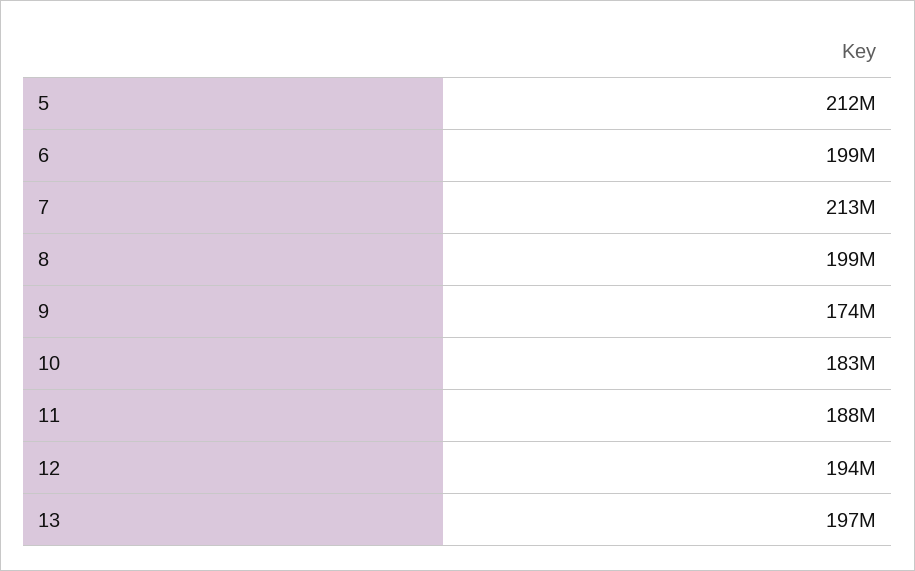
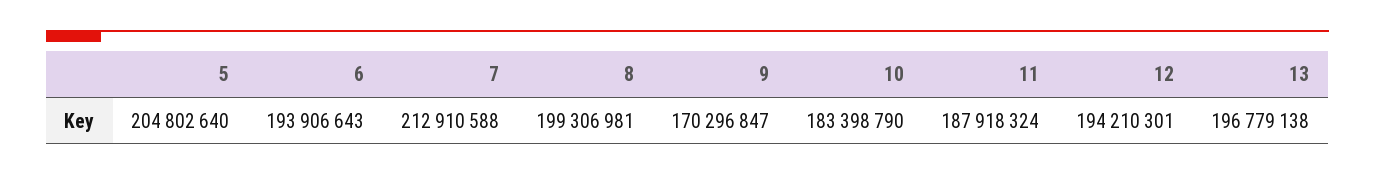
5: 212000000 -> 204802640
6: 199000000 -> 193906643
9: 174000000 -> 170296847

